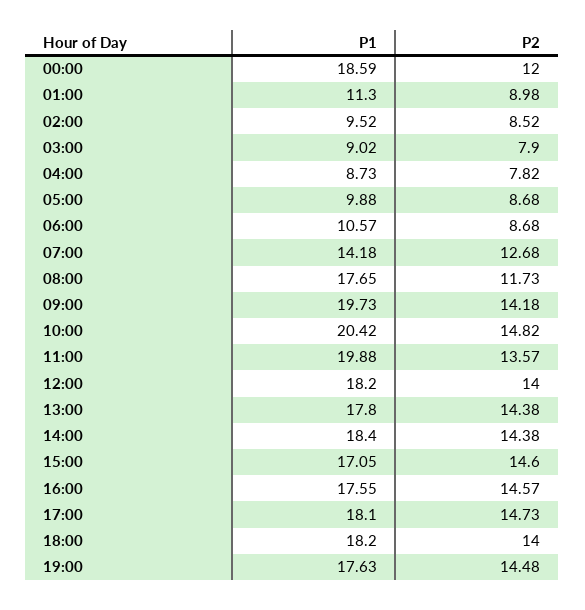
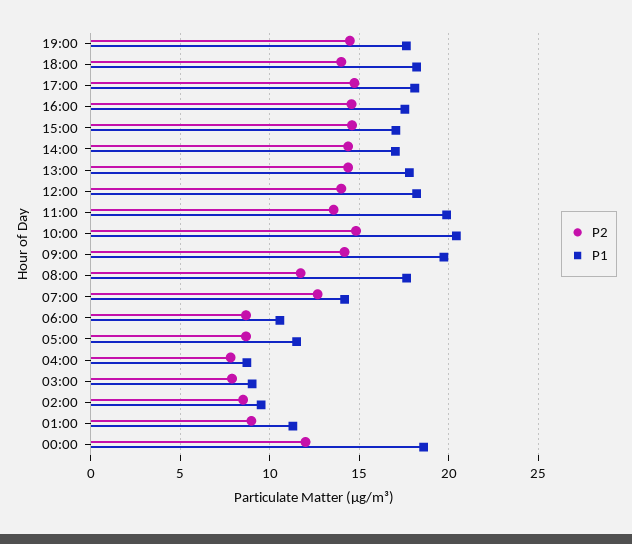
P1, 05:00: 9.88 -> 11.5
P1, 14:00: 18.4 -> 17

